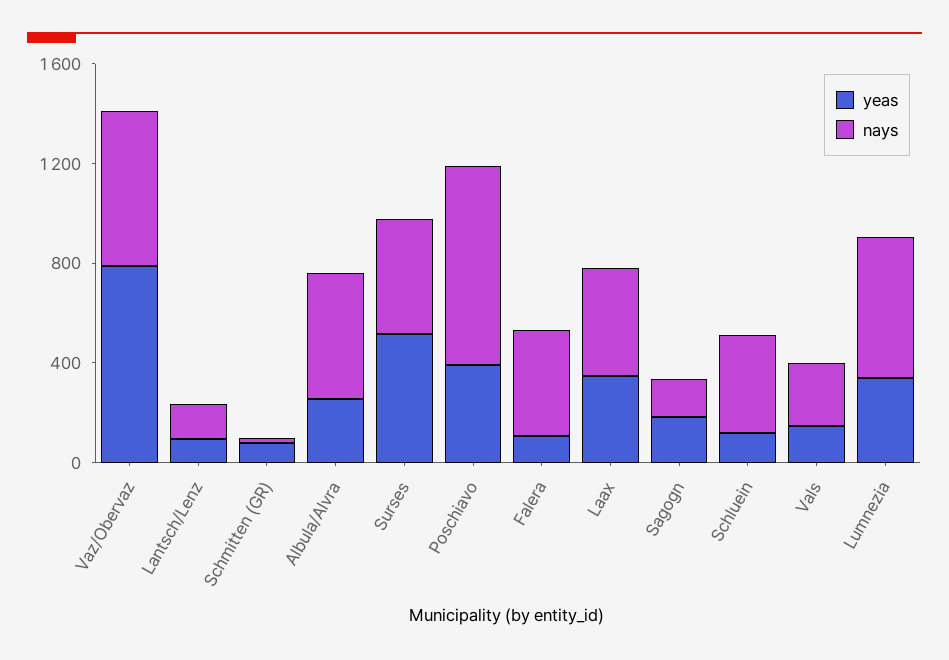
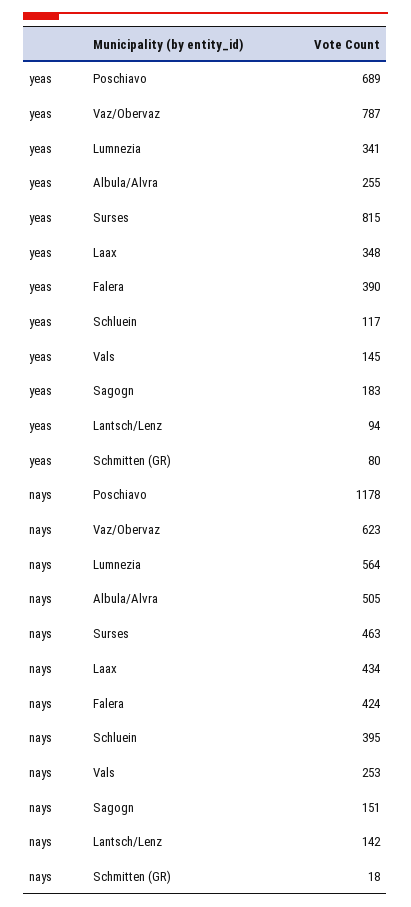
yeas, Surses: 500 -> 815
yeas, Poschiavo: 400 -> 689
nays, Poschiavo: 800 -> 1178
yeas, Falera: 100 -> 390

